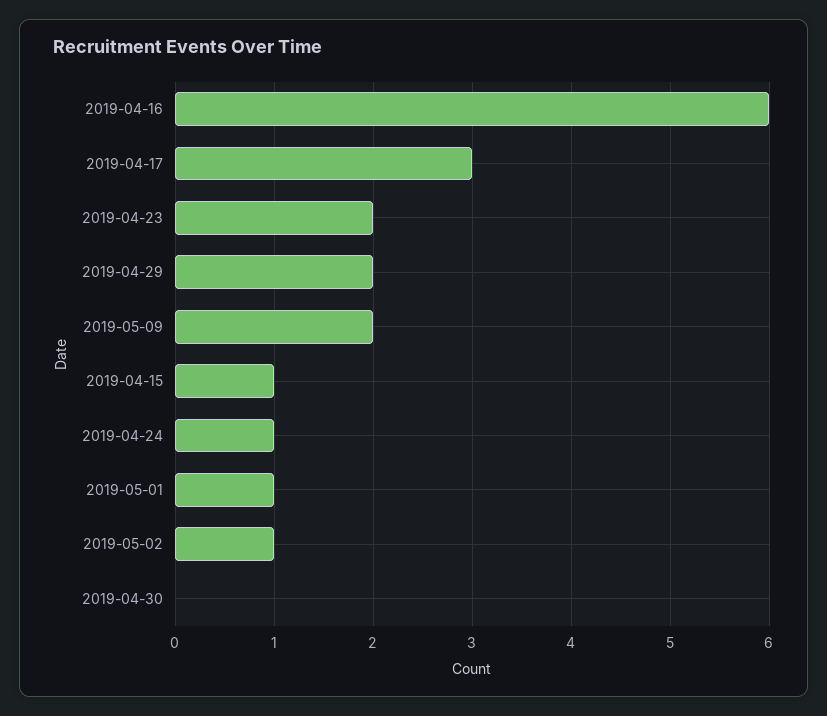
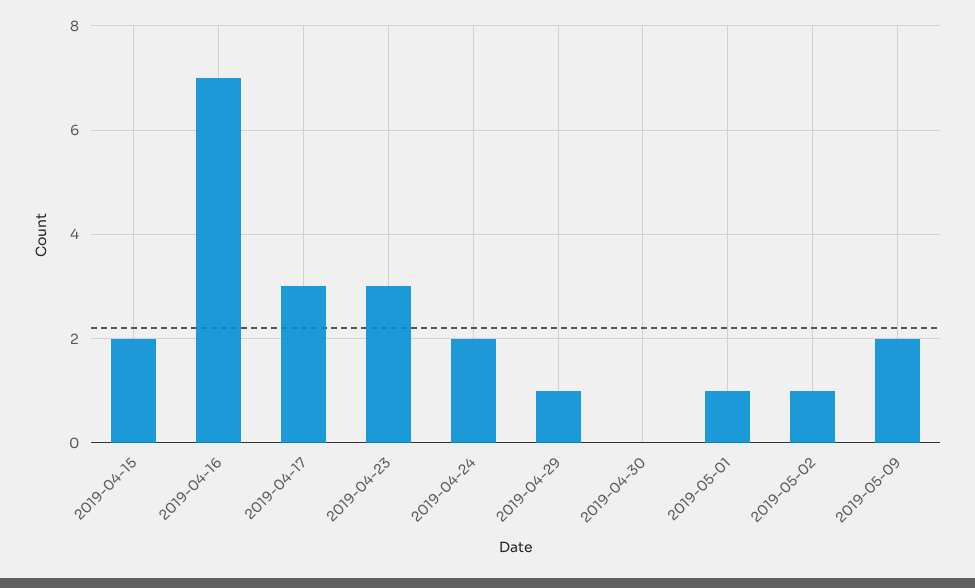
2019-04-16: 6 -> 7
2019-04-23: 2 -> 3
2019-04-29: 2 -> 1
2019-04-15: 1 -> 2
2019-04-24: 1 -> 2

